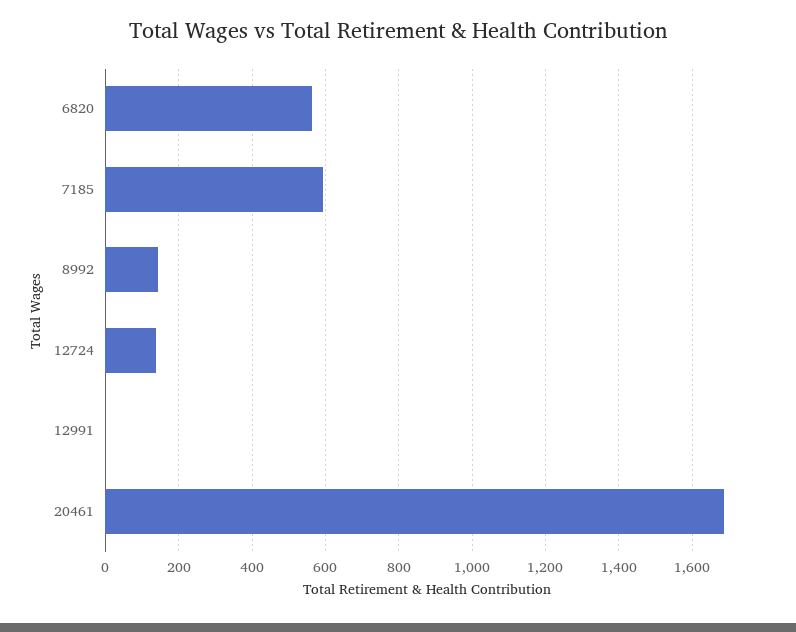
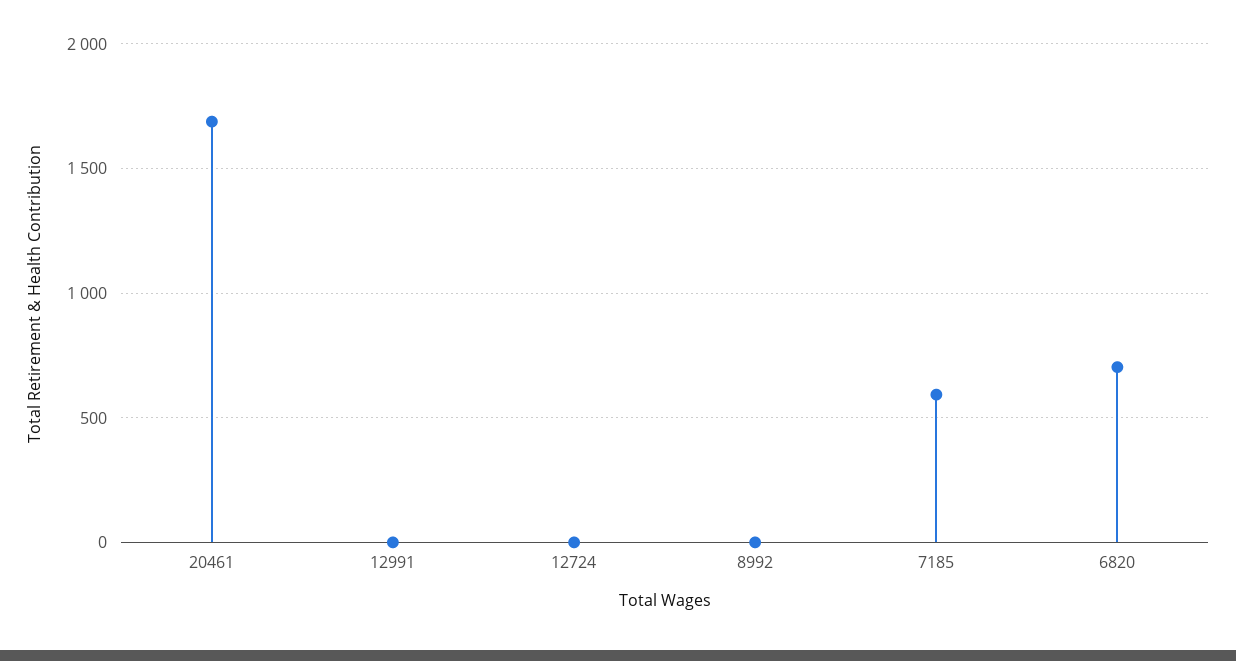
6820: 560 -> 700
8992: 140 -> 0
12724: 140 -> 0

